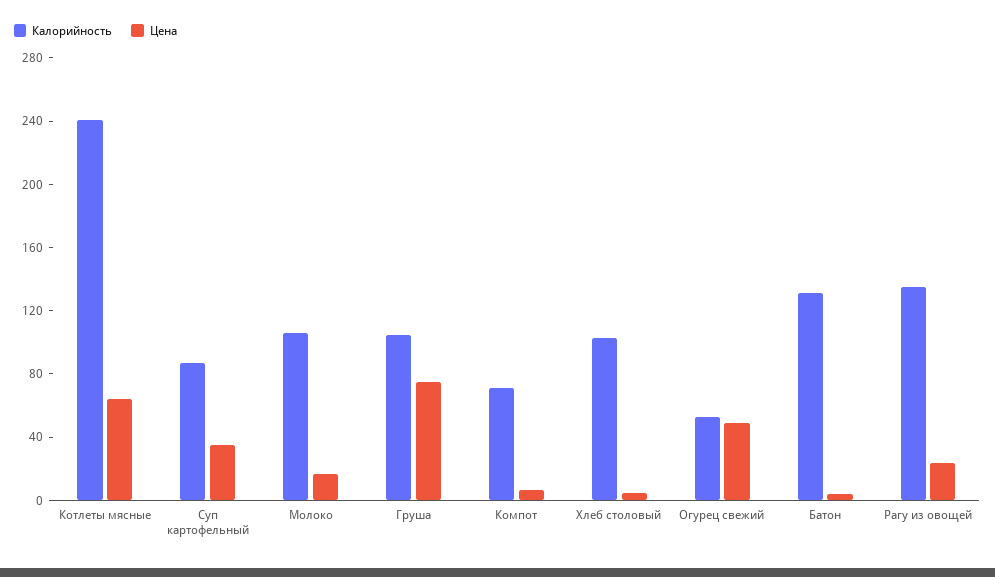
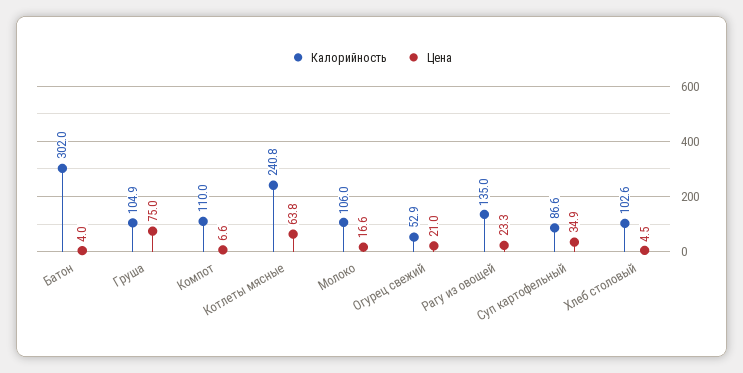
Калорийность, Компот: 70 -> 110
Цена, Огурец свежий: 50 -> 21
Калорийность, Батон: 130 -> 302

